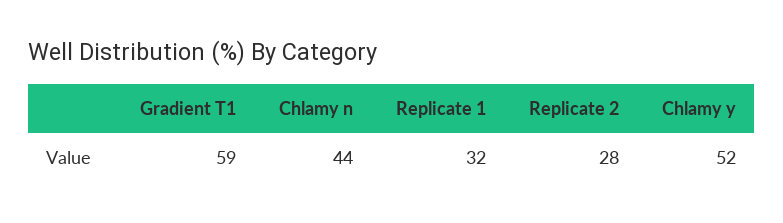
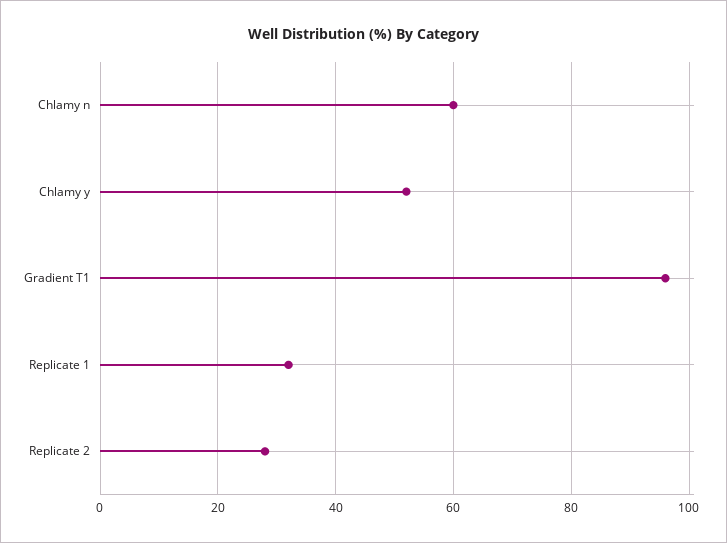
Gradient T1: 59 -> 95
Chlamy n: 44 -> 60

